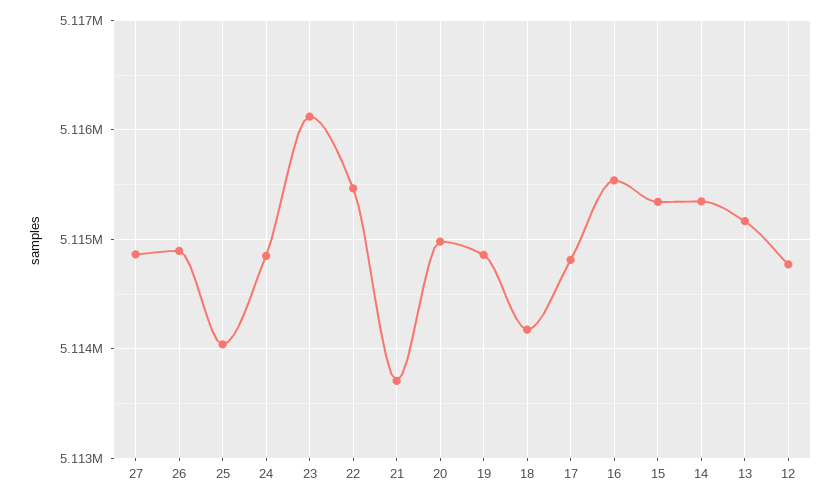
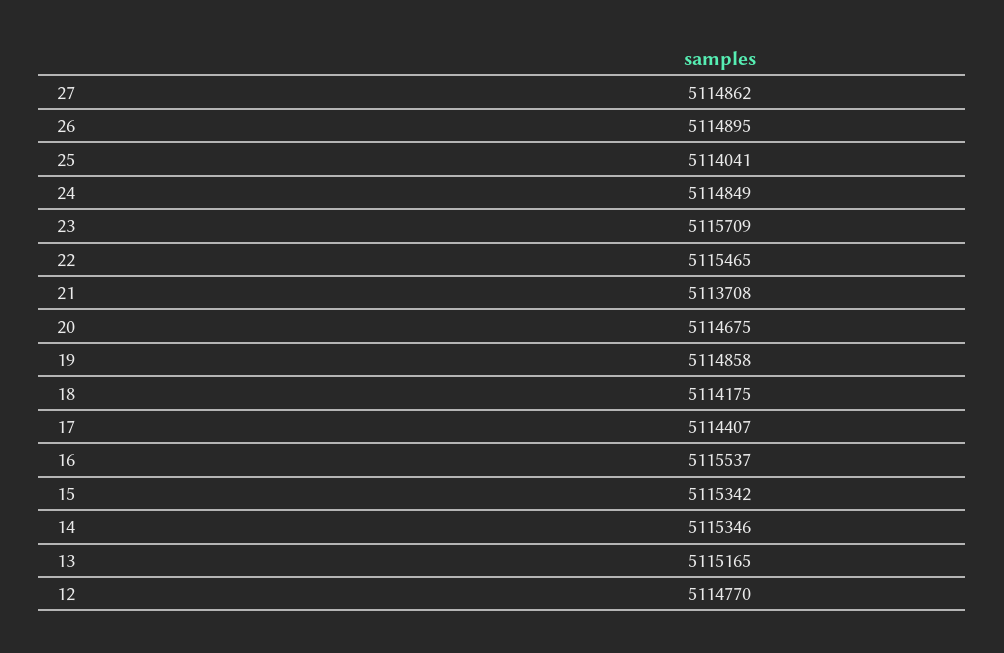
23: 5116100 -> 5115709
20: 5115000 -> 5114675
17: 5114800 -> 5114407

